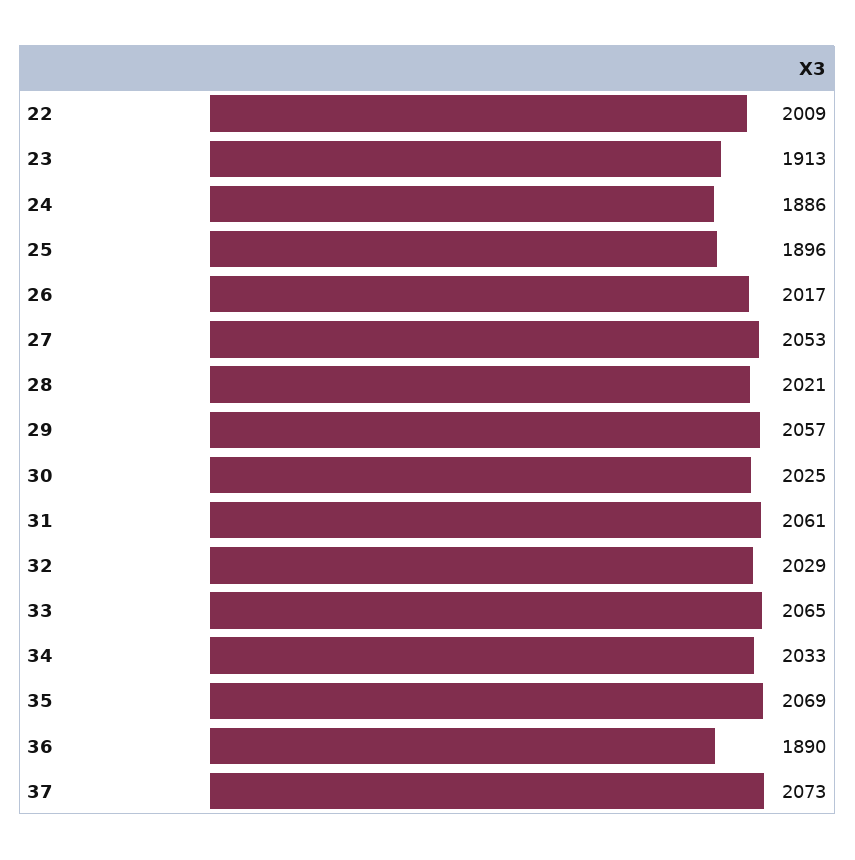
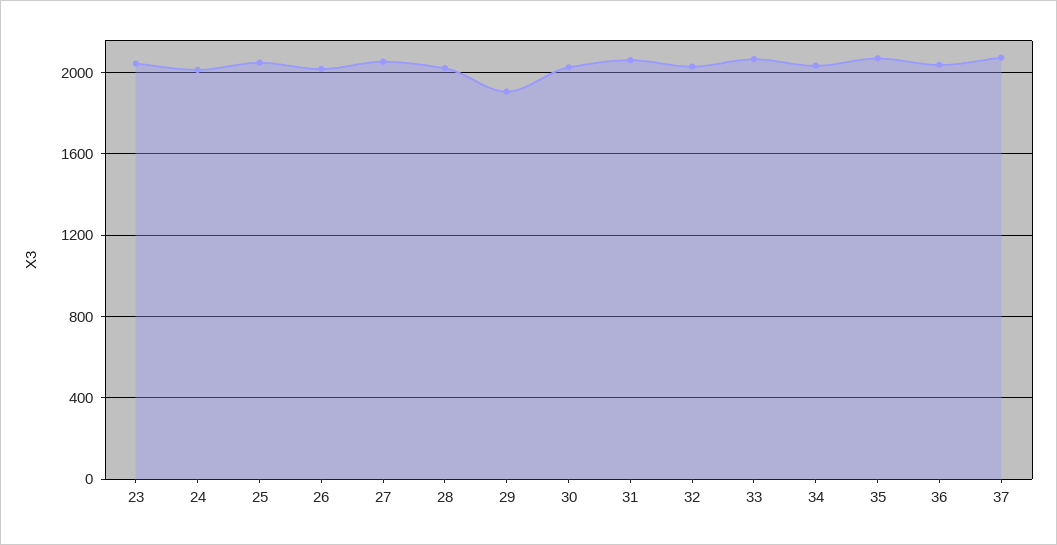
22: 2009 -> none
23: 1913 -> 2050
24: 1886 -> 2000
25: 1896 -> 2050
29: 2057 -> 1900
36: 1890 -> 2050

